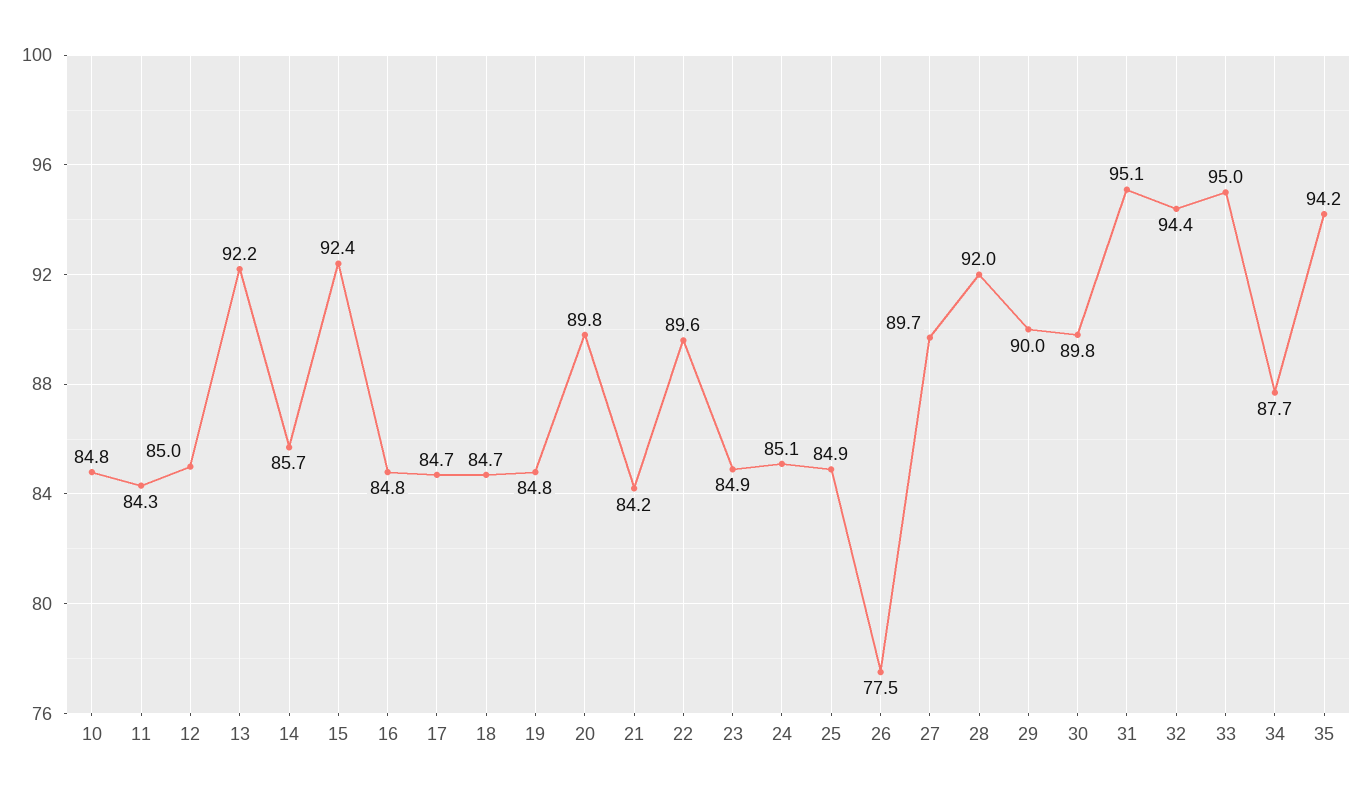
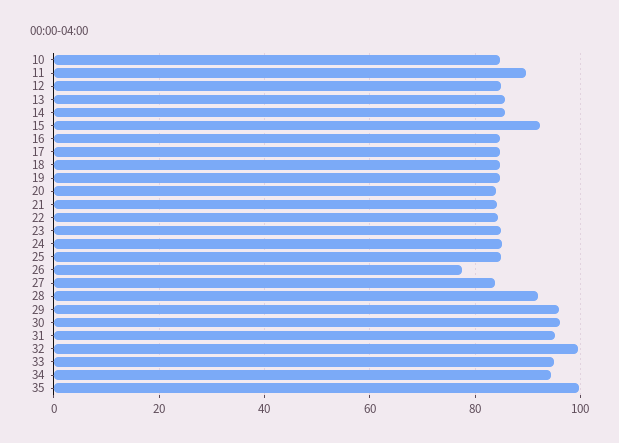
11: 84.3 -> 90
13: 92.2 -> 86
20: 89.8 -> 84
22: 89.6 -> 84
27: 89.7 -> 84
29: 90 -> 96
30: 89.8 -> 96
32: 94.4 -> 100
34: 87.7 -> 94
35: 94.2 -> 100

